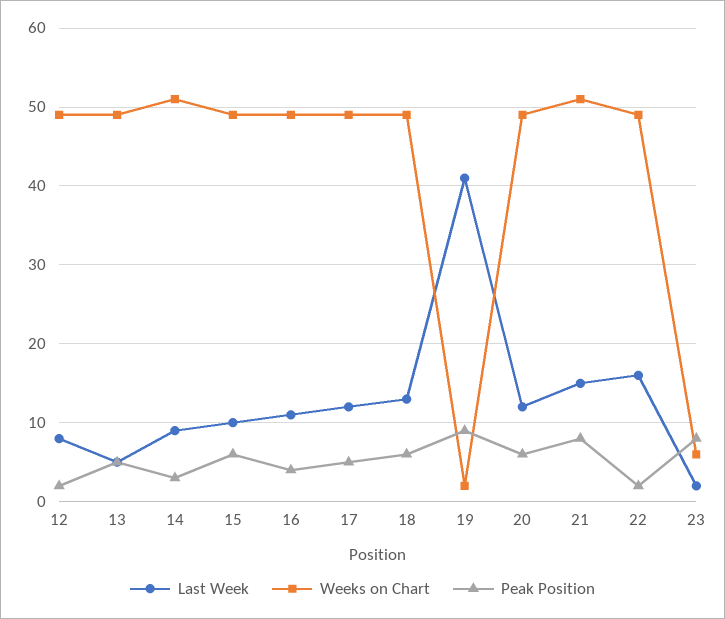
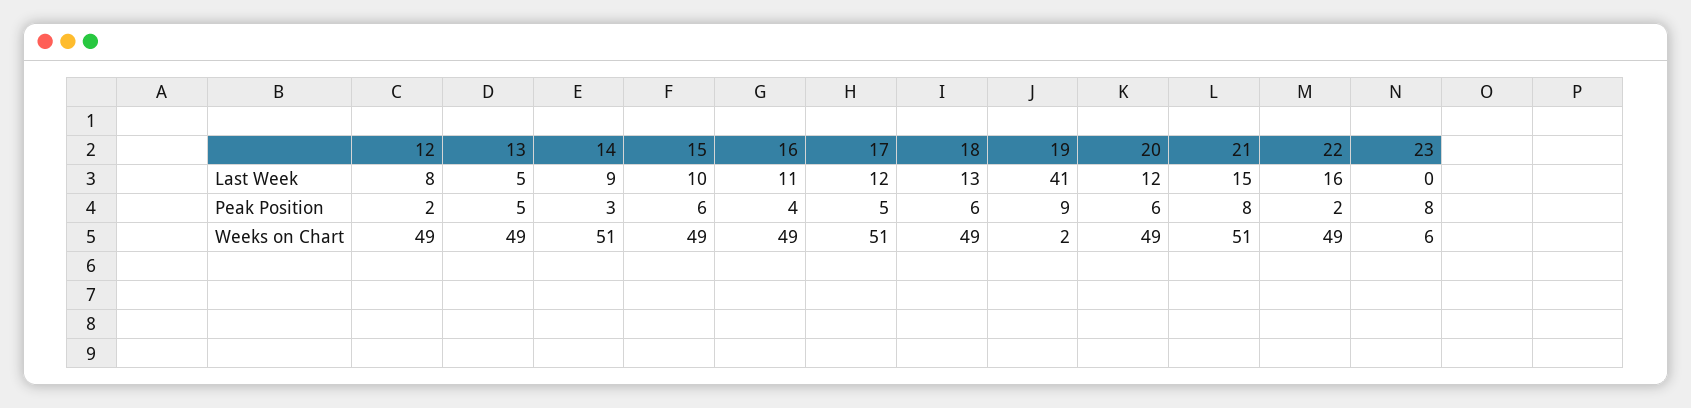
Weeks on Chart, 17: 49 -> 51
Last Week, 23: 2 -> 0

